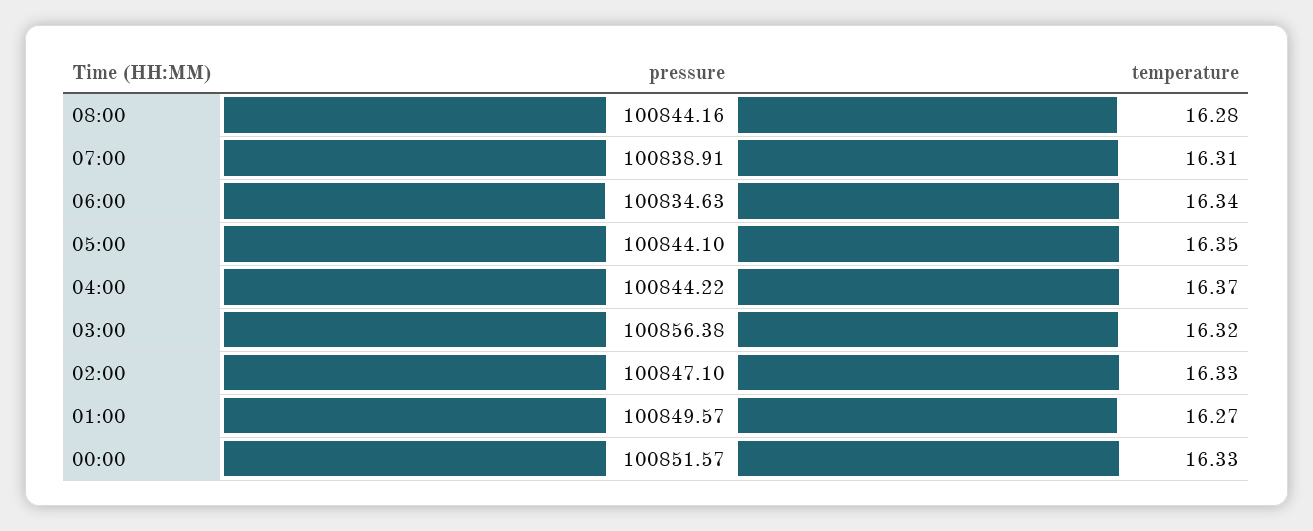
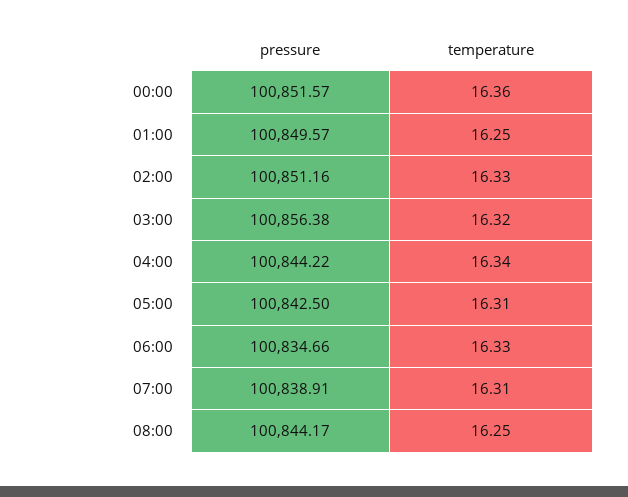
pressure, 08:00: 100844.16 -> 100844.17
temperature, 08:00: 16.28 -> 16.25
pressure, 06:00: 100834.63 -> 100834.66
temperature, 06:00: 16.34 -> 16.33
pressure, 05:00: 100844.1 -> 100842.5
temperature, 05:00: 16.35 -> 16.31
temperature, 04:00: 16.37 -> 16.34
pressure, 02:00: 100847.1 -> 100851.16
temperature, 01:00: 16.27 -> 16.25
temperature, 00:00: 16.33 -> 16.36

